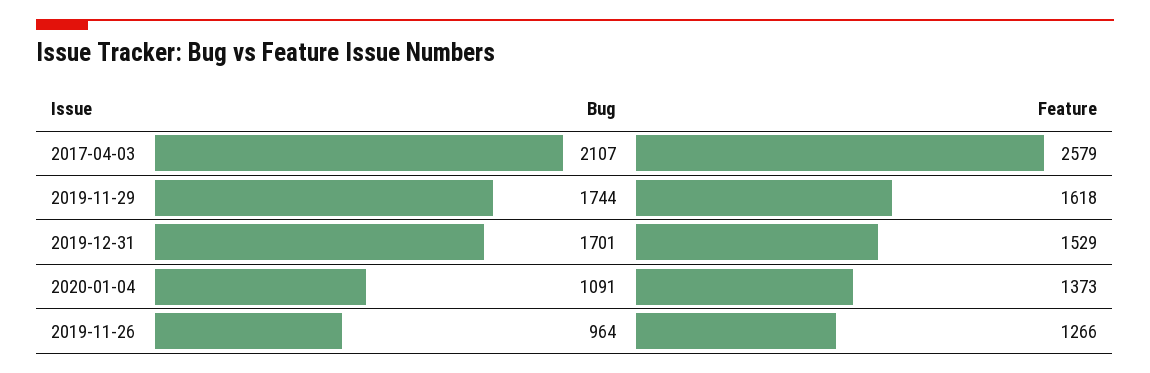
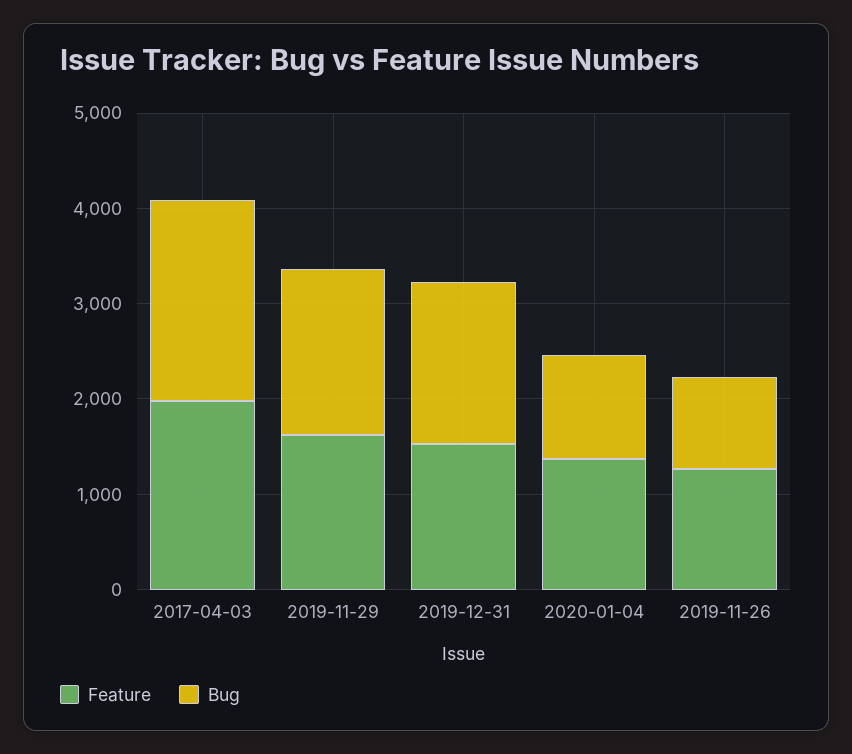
Feature, 2017-04-03: 2579 -> 2000

